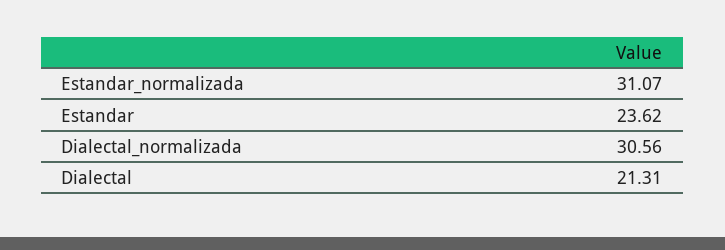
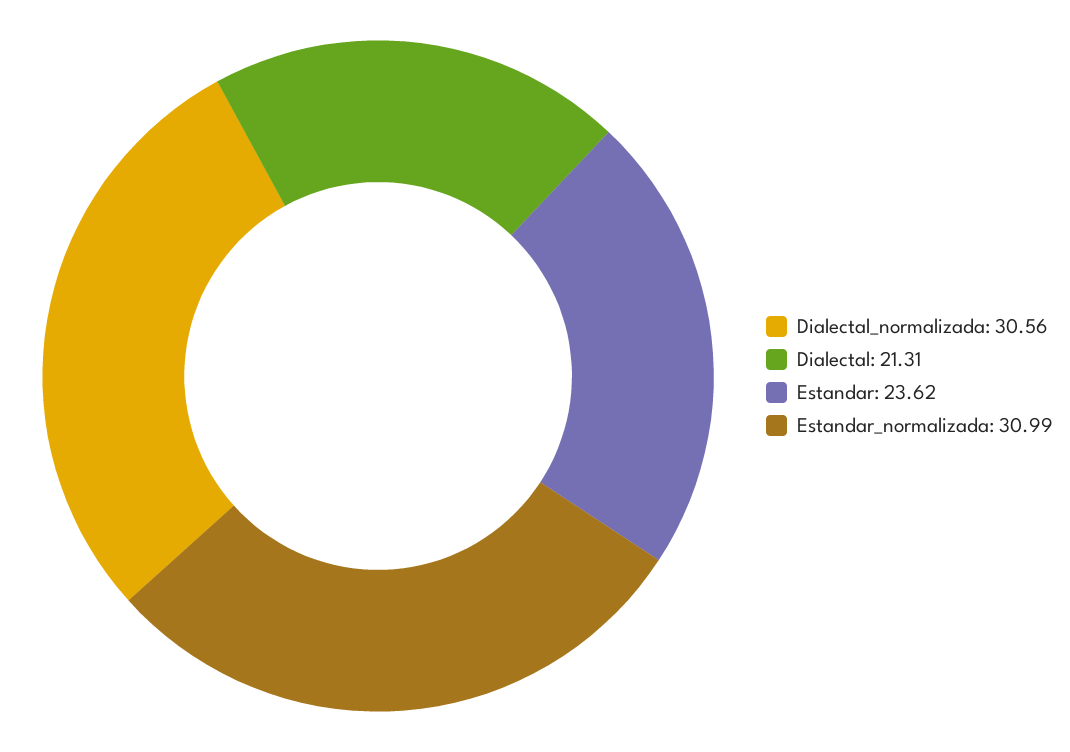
Estandar_normalizada: 31.07 -> 30.99

